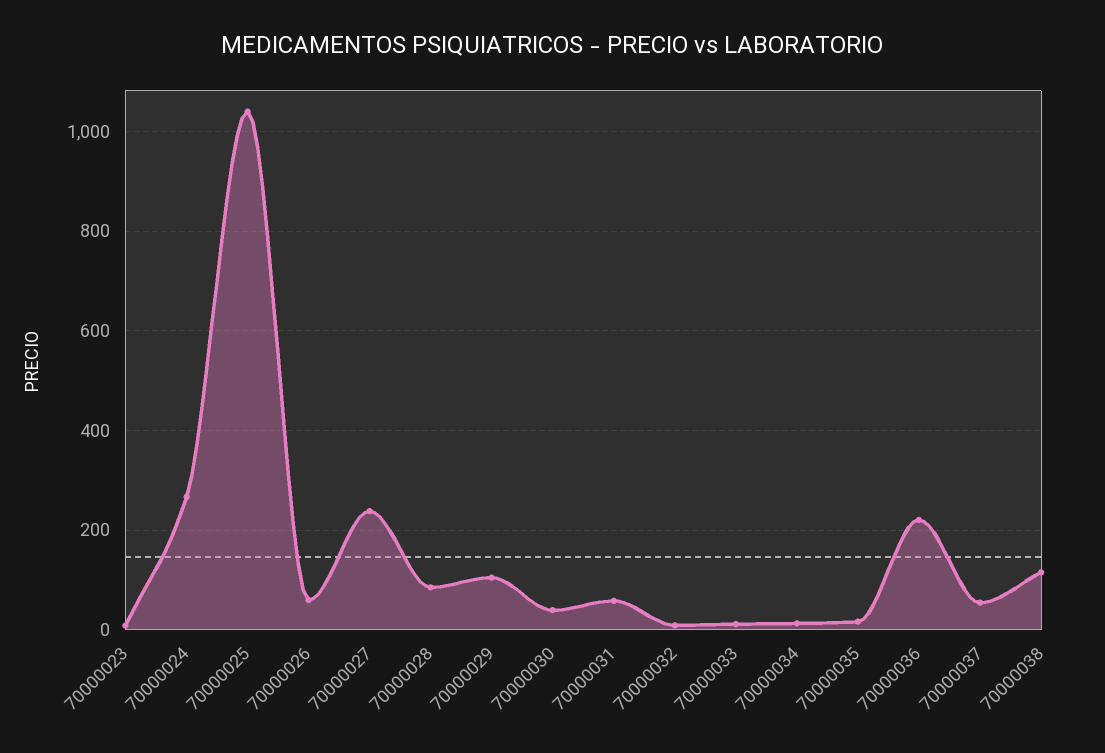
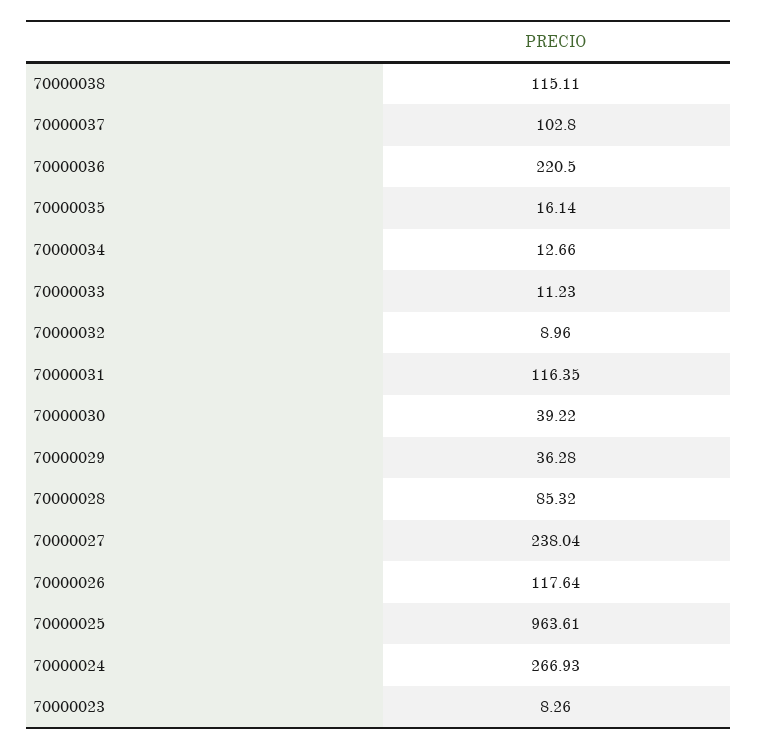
70000025: 1040 -> 963.61
70000026: 60 -> 117.64
70000029: 100 -> 36.28
70000031: 60 -> 116.35
70000037: 60 -> 102.8

